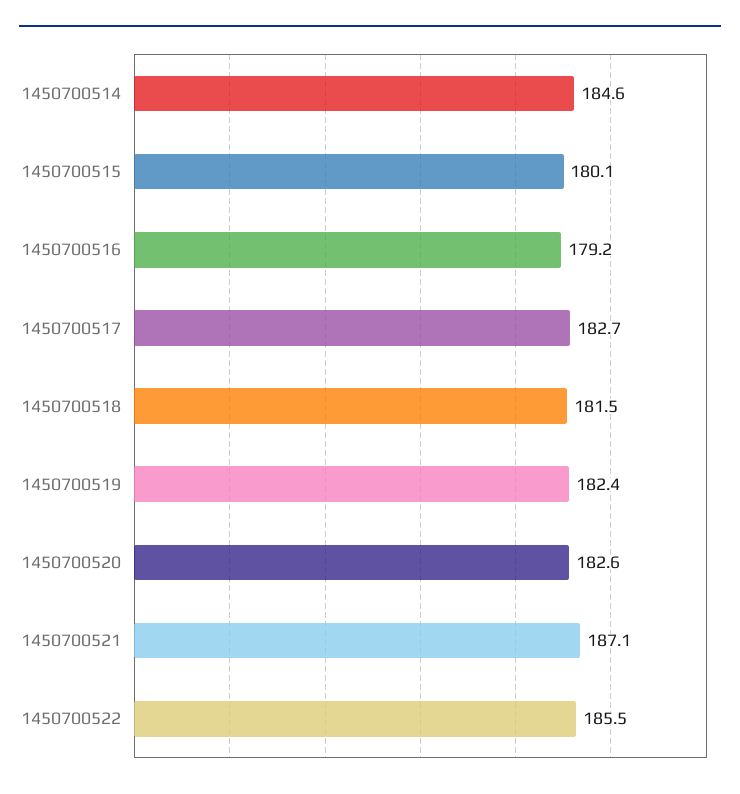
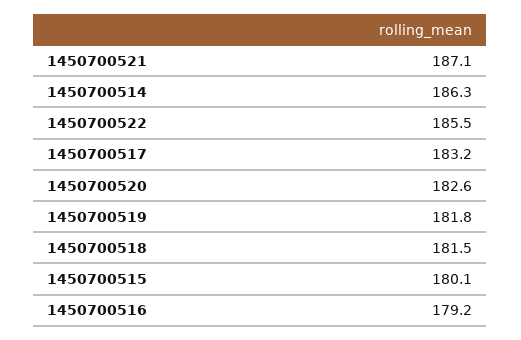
1450700514: 184.6 -> 186.3
1450700517: 182.7 -> 183.2
1450700519: 182.4 -> 181.8

